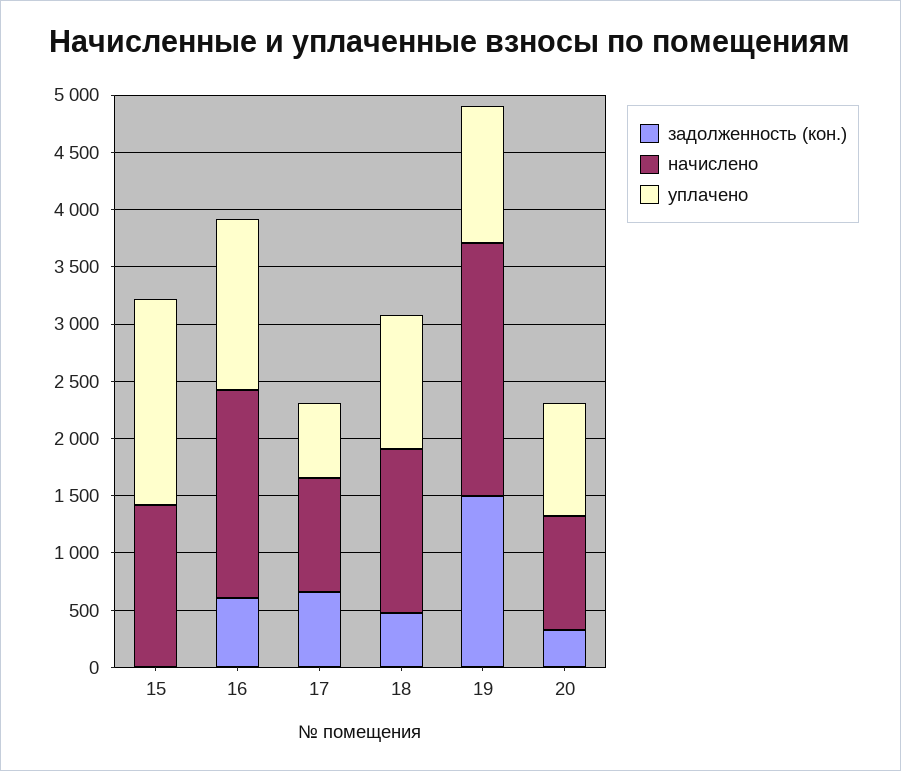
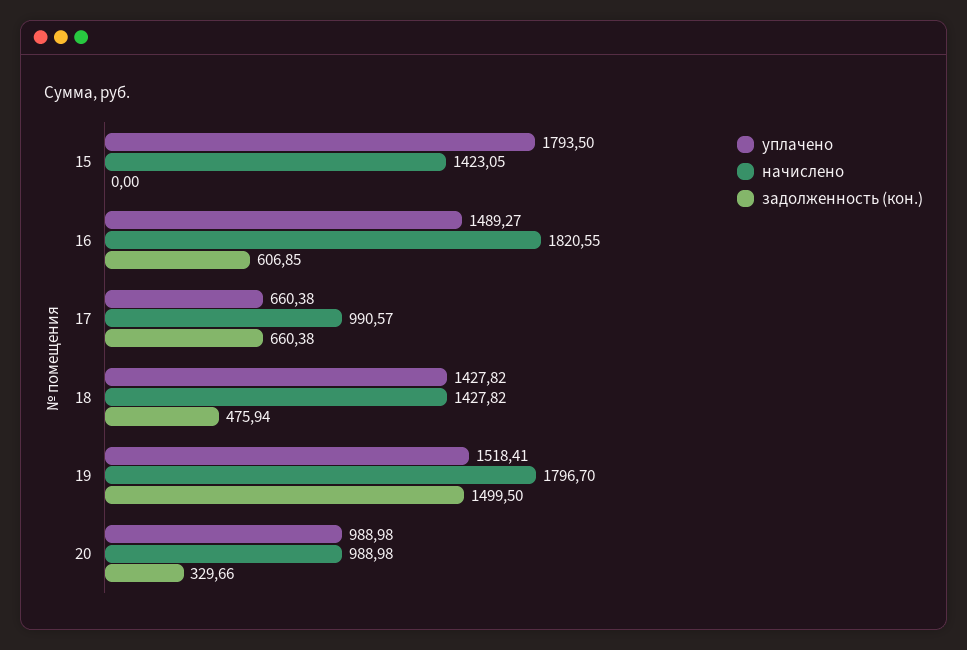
уплачено, 18: 1200 -> 1427.82
начислено, 19: 2200 -> 1796.7
уплачено, 19: 1200 -> 1518.41

